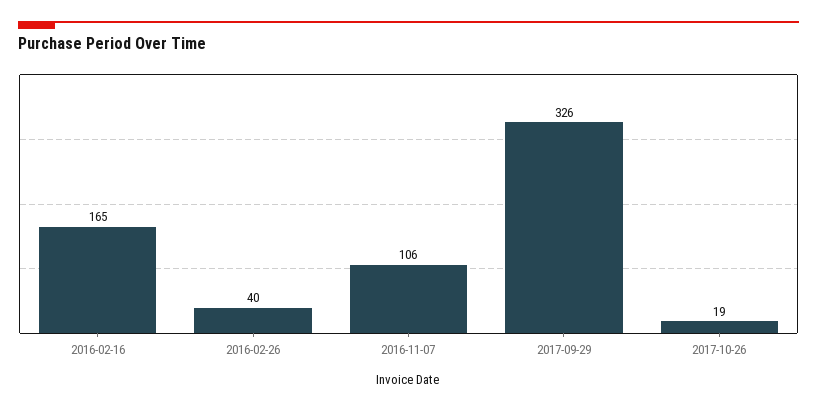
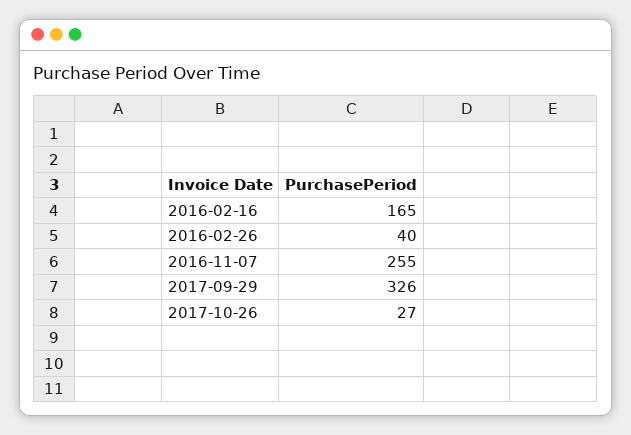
2016-11-07: 106 -> 255
2017-10-26: 19 -> 27

